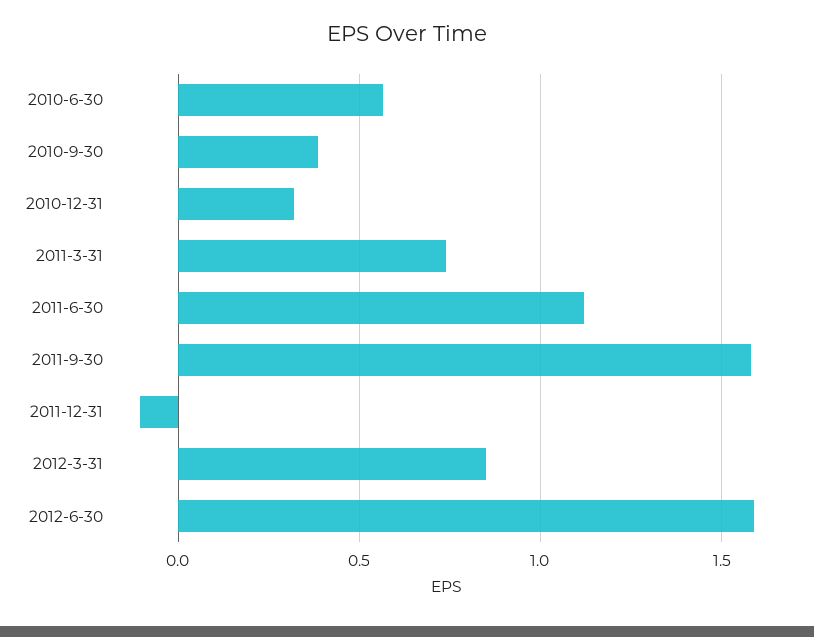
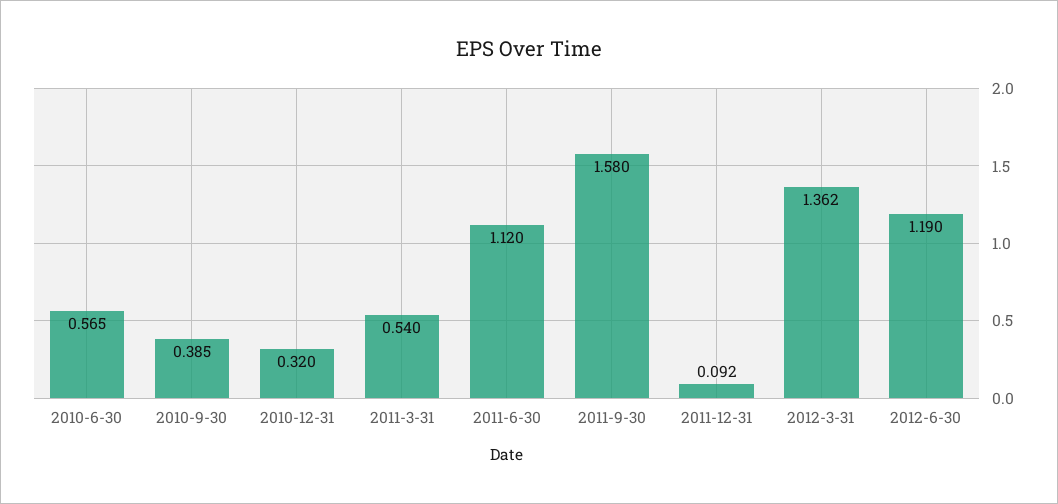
2011-3-31: 0.75 -> 0.54
2011-12-31: -0.1 -> 0.092
2012-3-31: 0.85 -> 1.362
2012-6-30: 1.6 -> 1.19

